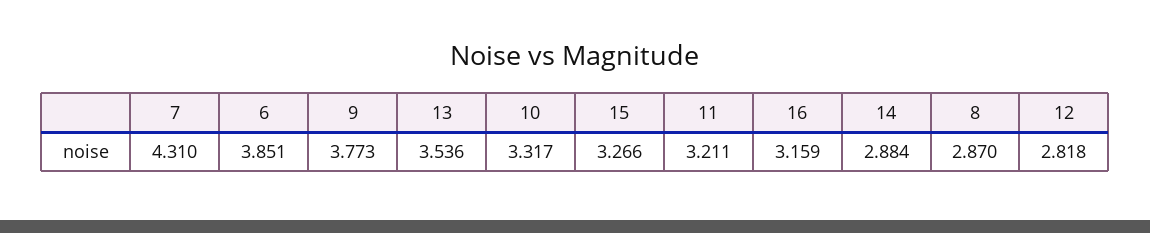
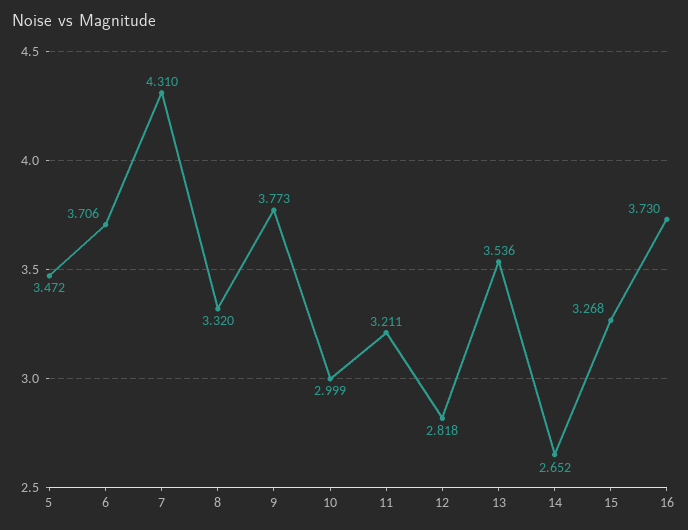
6: 3.851 -> 3.706
10: 3.317 -> 2.999
15: 3.266 -> 3.268
16: 3.159 -> 3.73
14: 2.884 -> 2.652
8: 2.87 -> 3.32
5: none -> 3.472

